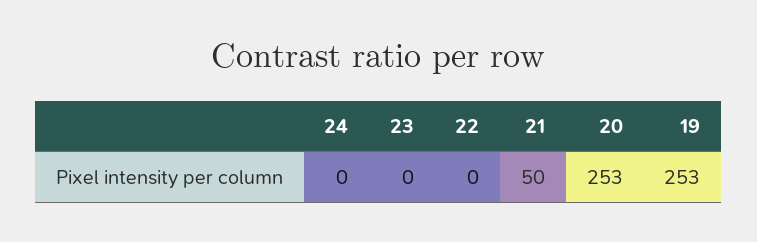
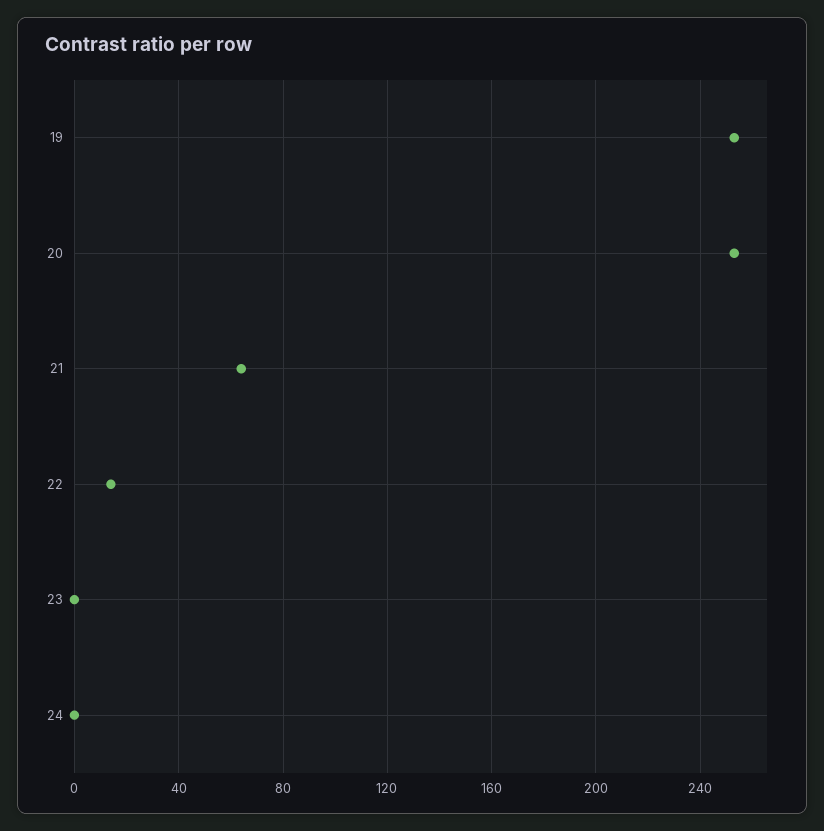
22: 0 -> 15
21: 50 -> 65

